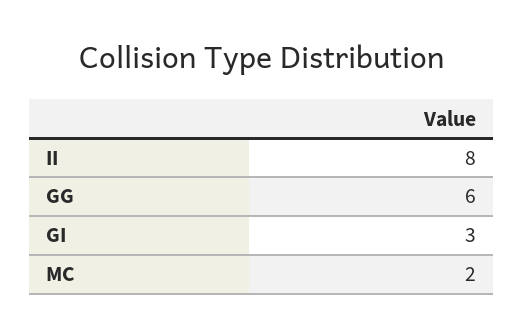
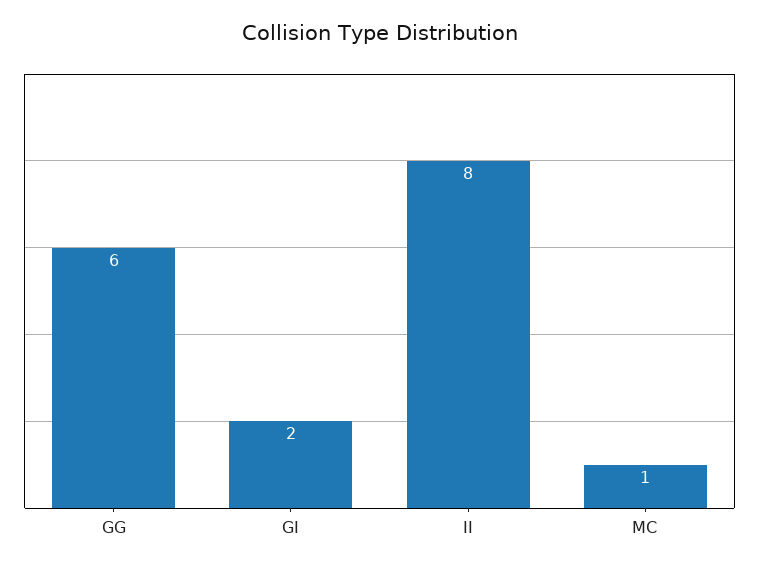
GI: 3 -> 2
MC: 2 -> 1

